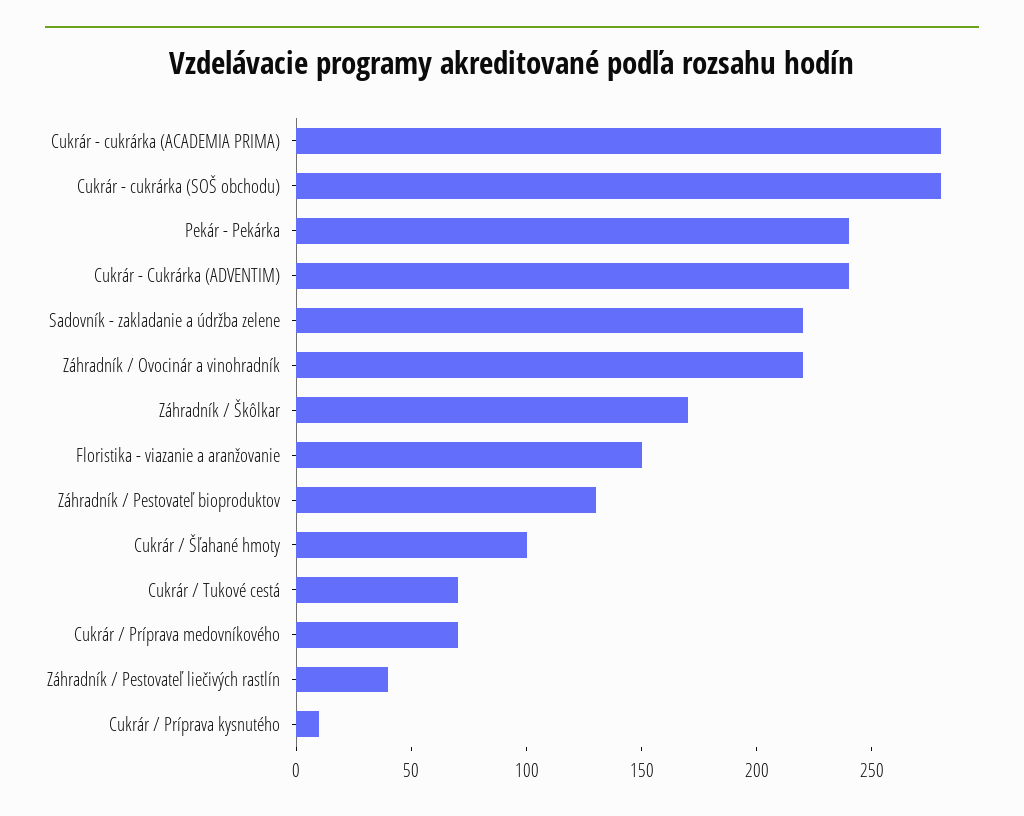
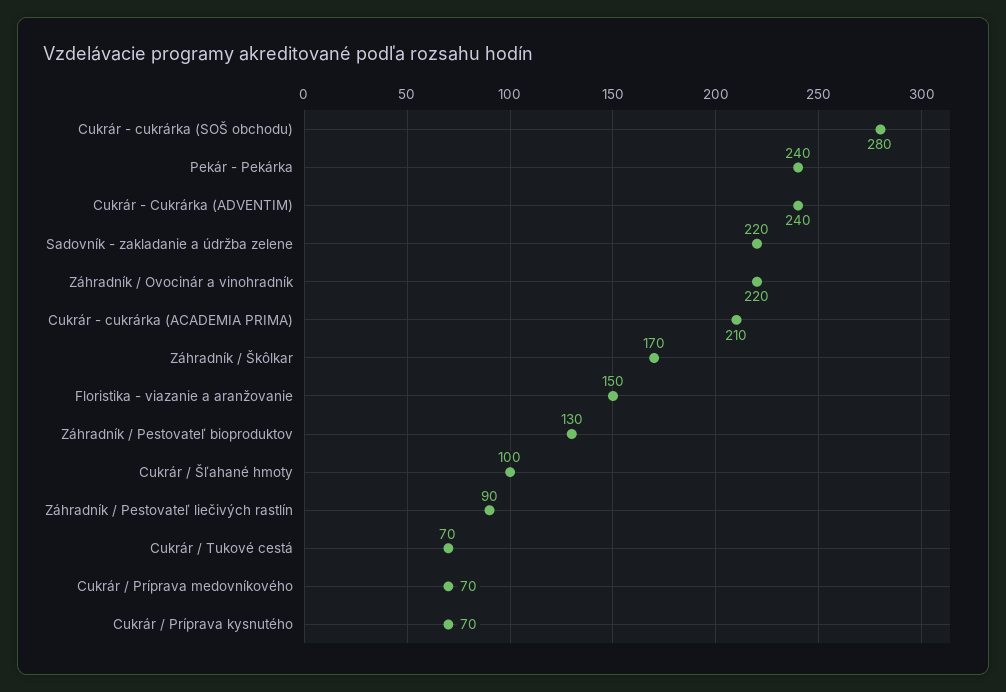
Cukrár - cukrárka (ACADEMIA PRIMA): 280 -> 210
Záhradník / Pestovateľ liečivých rastlín: 40 -> 90
Cukrár / Príprava kysnutého: 10 -> 70

